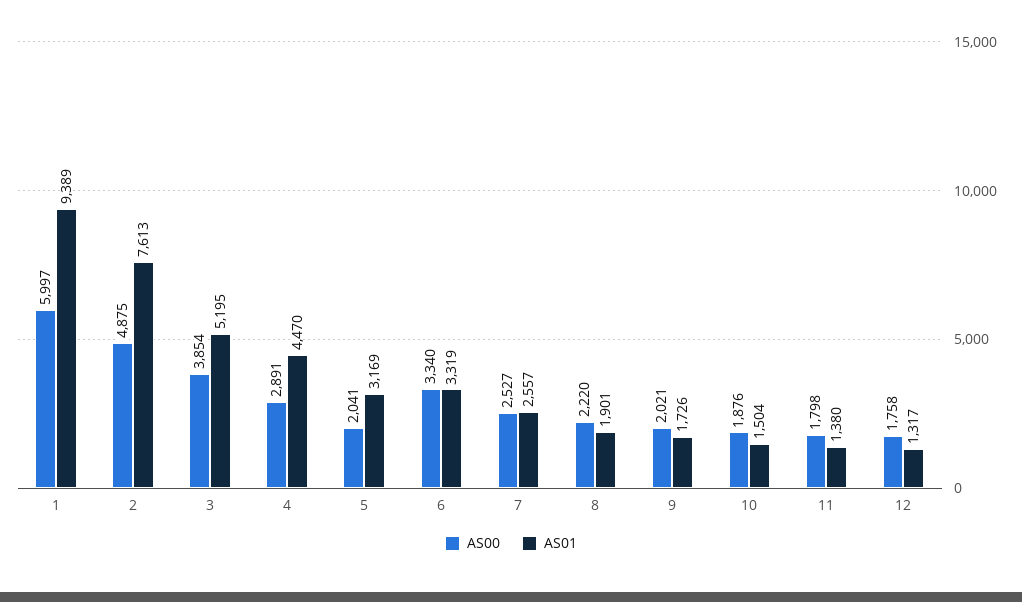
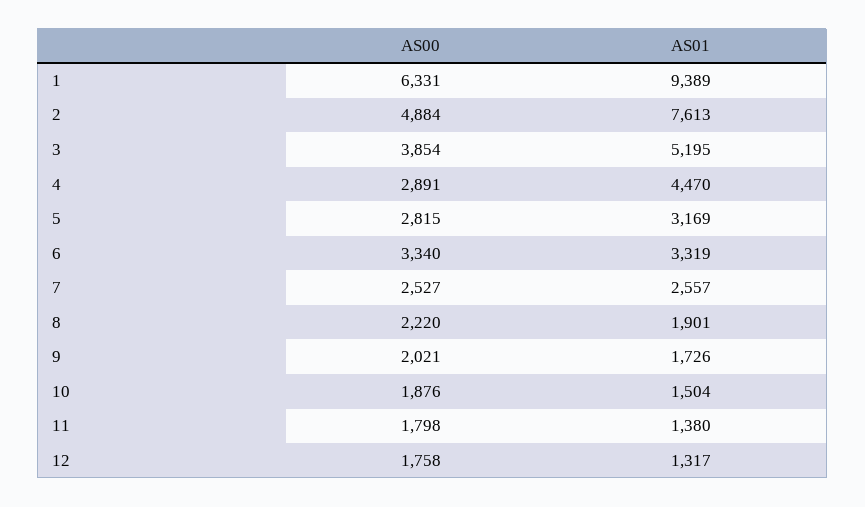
AS00, 1: 5997 -> 6331
AS00, 2: 4875 -> 4884
AS00, 5: 2041 -> 2815

